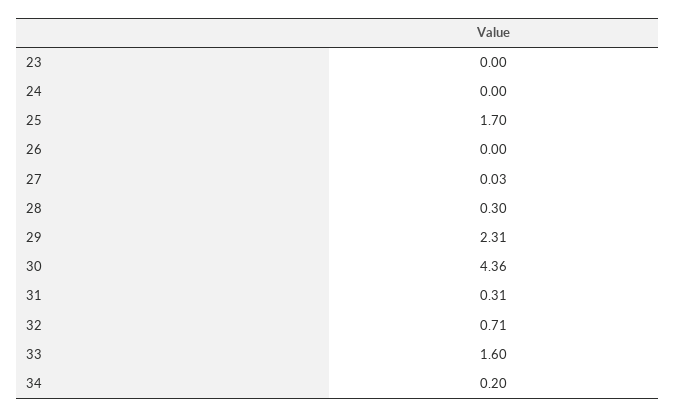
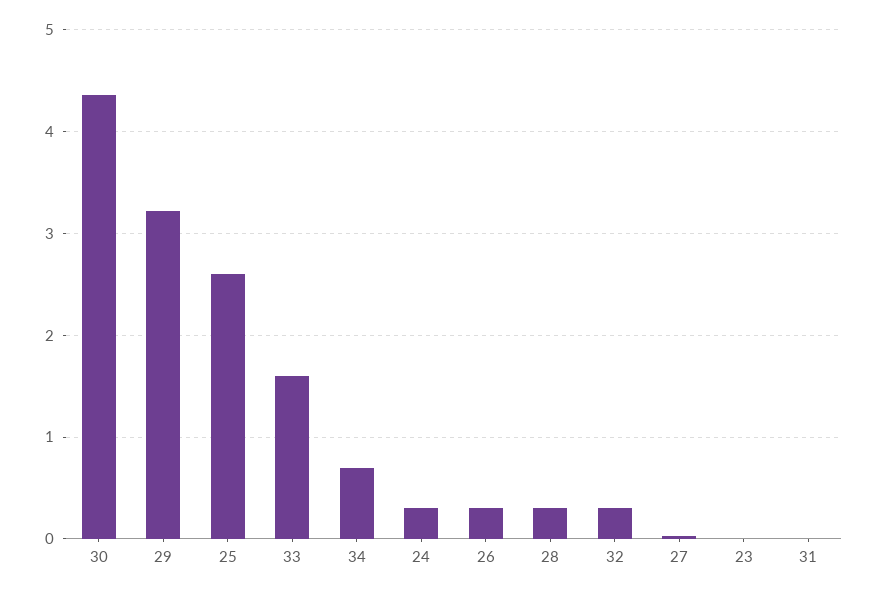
24: 0 -> 0.3
25: 1.7 -> 2.6
26: 0 -> 0.3
29: 2.31 -> 3.2
31: 0.31 -> 0
32: 0.71 -> 0.3
34: 0.2 -> 0.7

